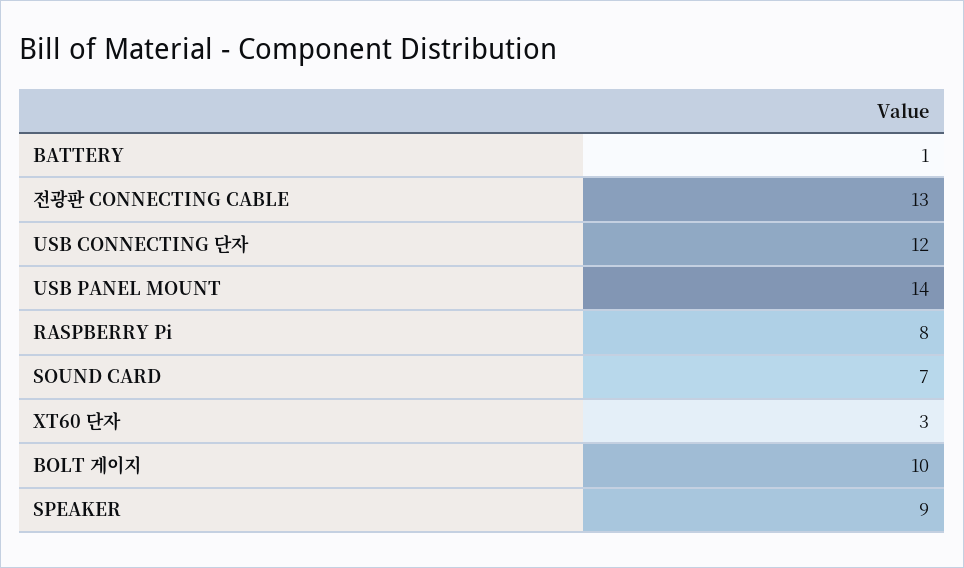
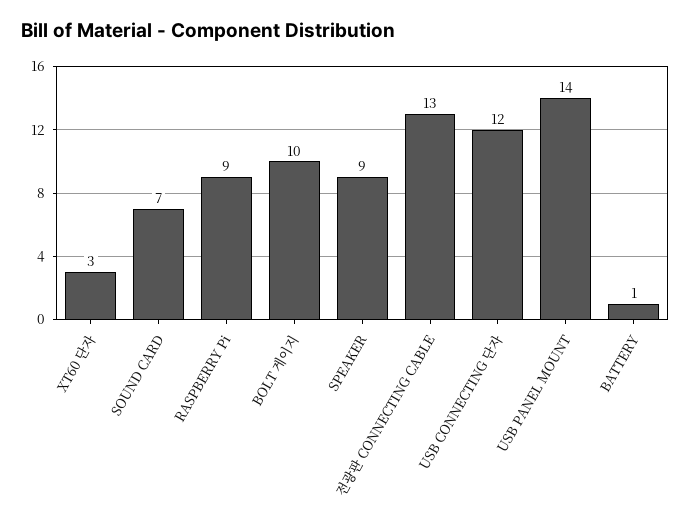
RASPBERRY Pi: 8 -> 9

